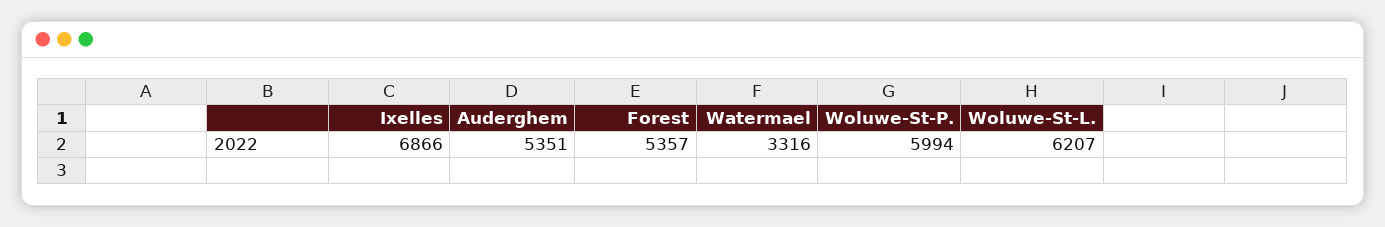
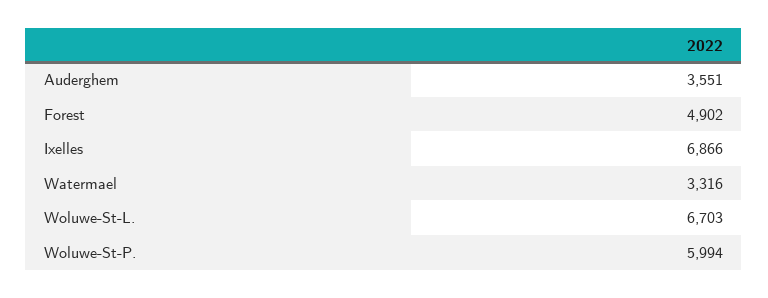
Auderghem: 5351 -> 3551
Forest: 5357 -> 4902
Woluwe-St-L.: 6207 -> 6703

